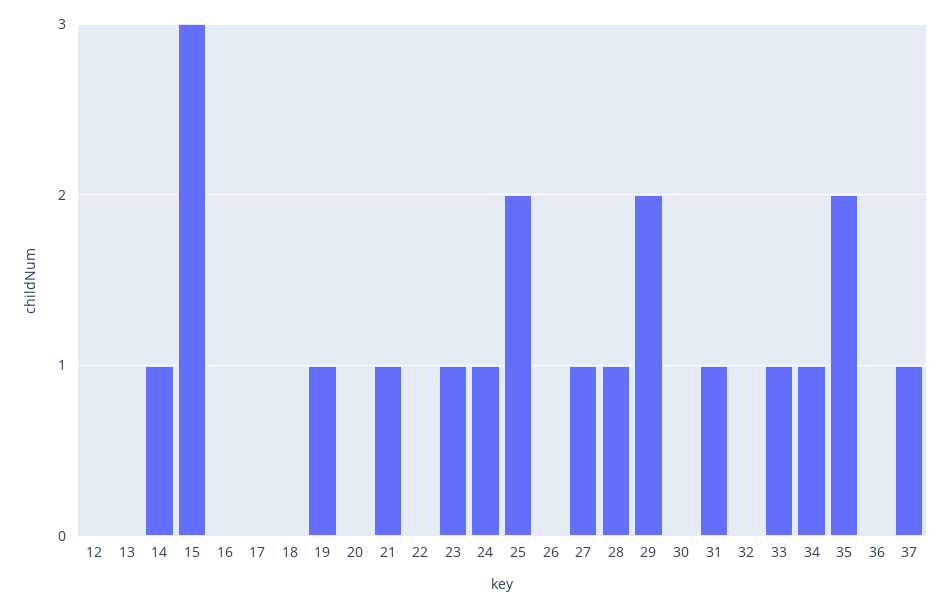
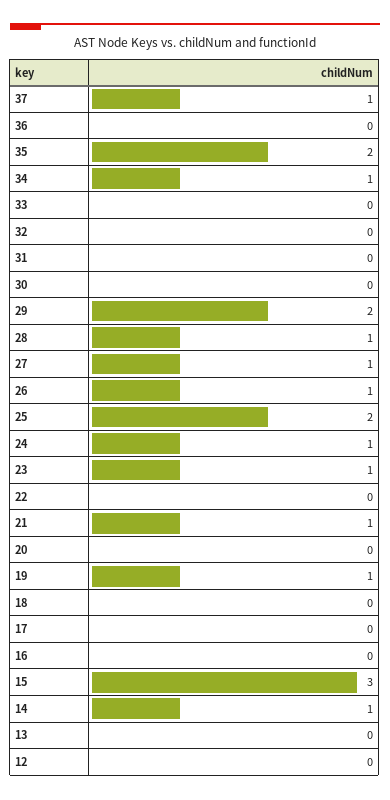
26: 0 -> 1
31: 1 -> 0
33: 1 -> 0

